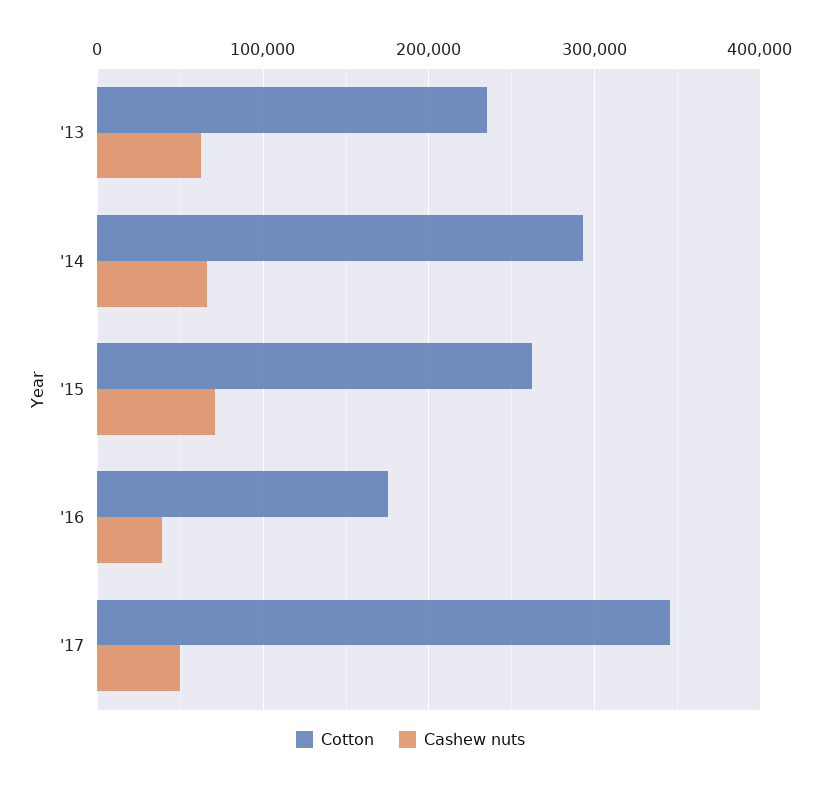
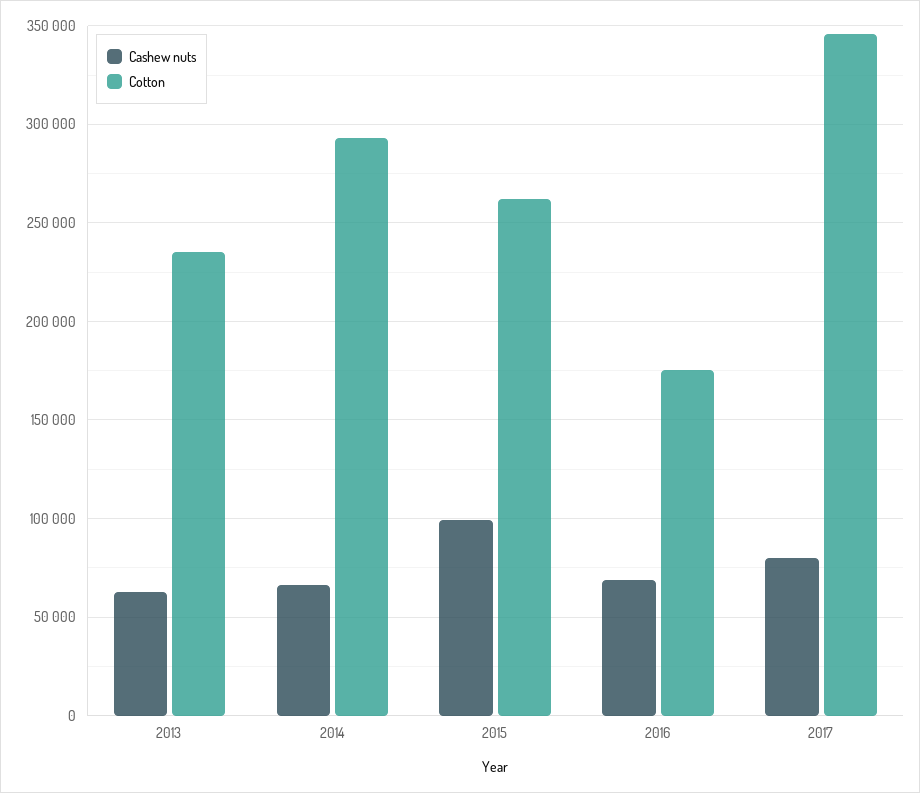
Cashew nuts, '15: 70000 -> 100000
Cashew nuts, '16: 40000 -> 70000
Cashew nuts, '17: 50000 -> 80000

